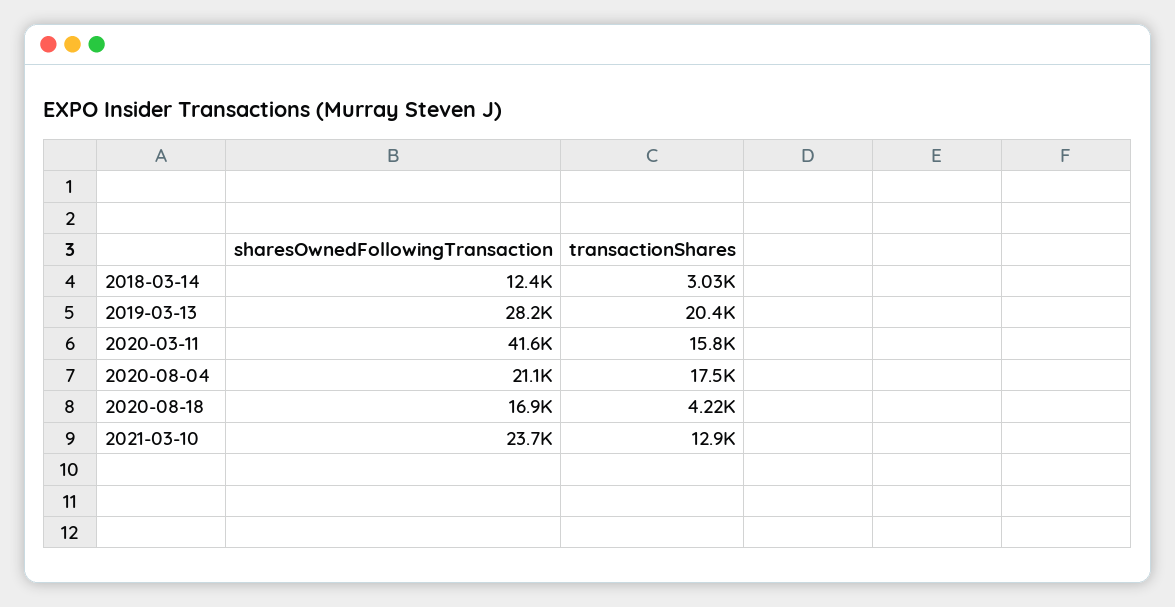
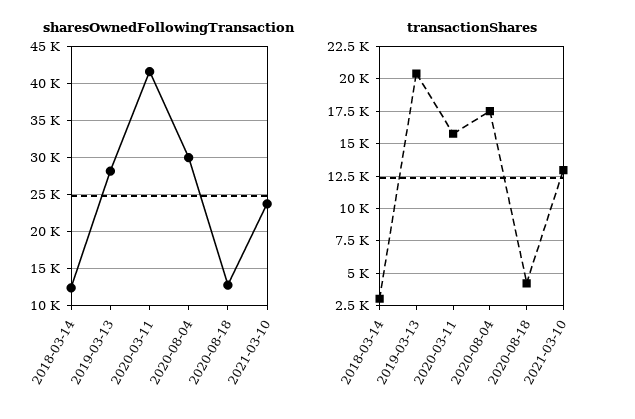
sharesOwnedFollowingTransaction, 2020-08-04: 21100 -> 30000
sharesOwnedFollowingTransaction, 2020-08-18: 16900 -> 13000

